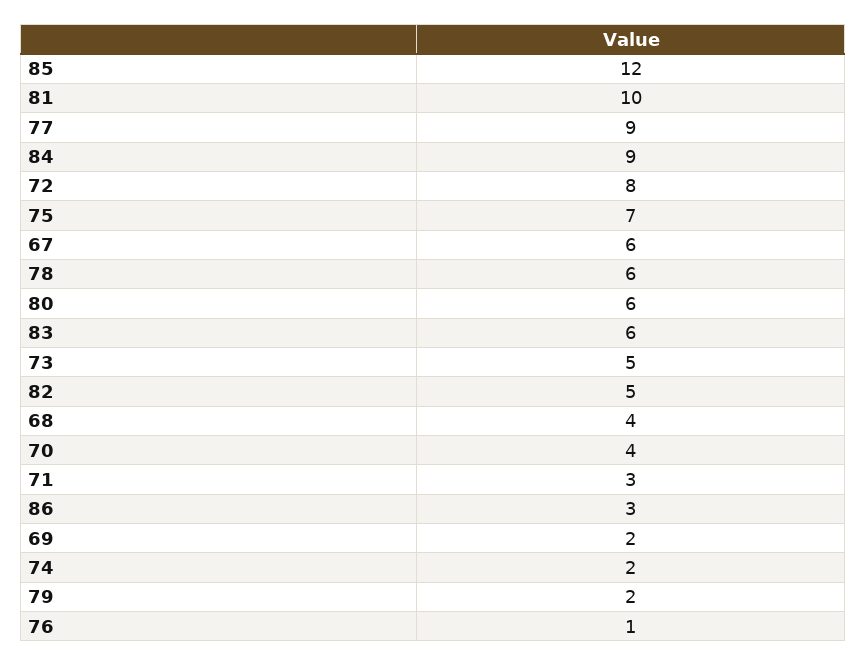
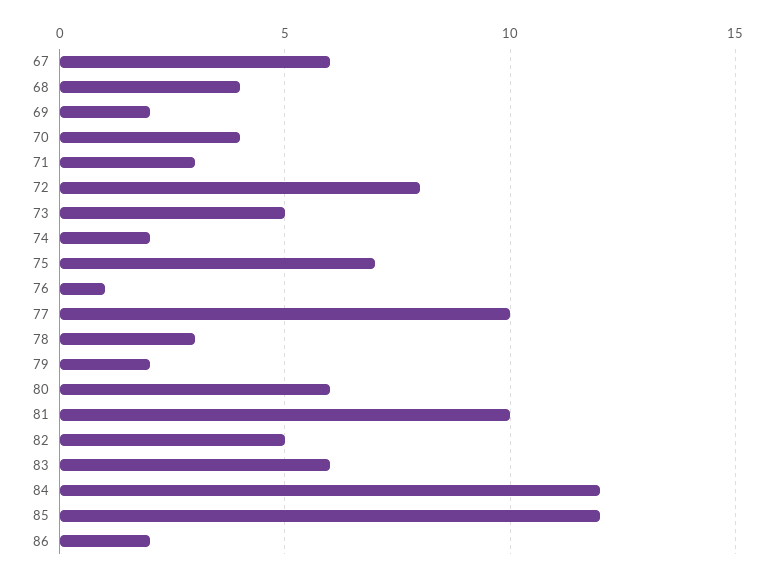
77: 9 -> 10
84: 9 -> 12
78: 6 -> 3
86: 3 -> 2

